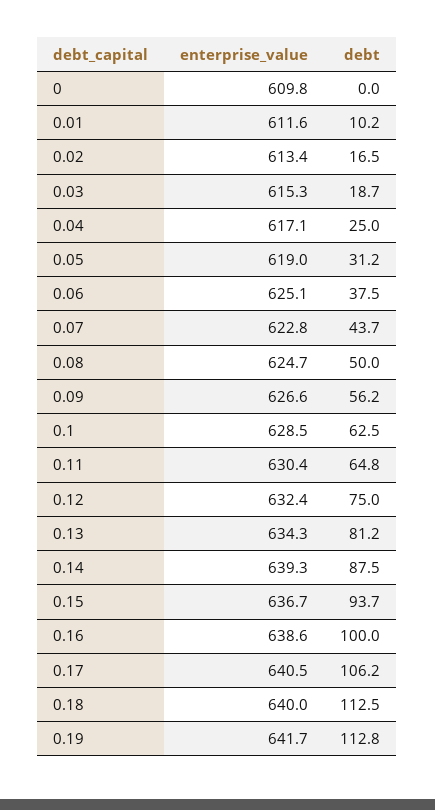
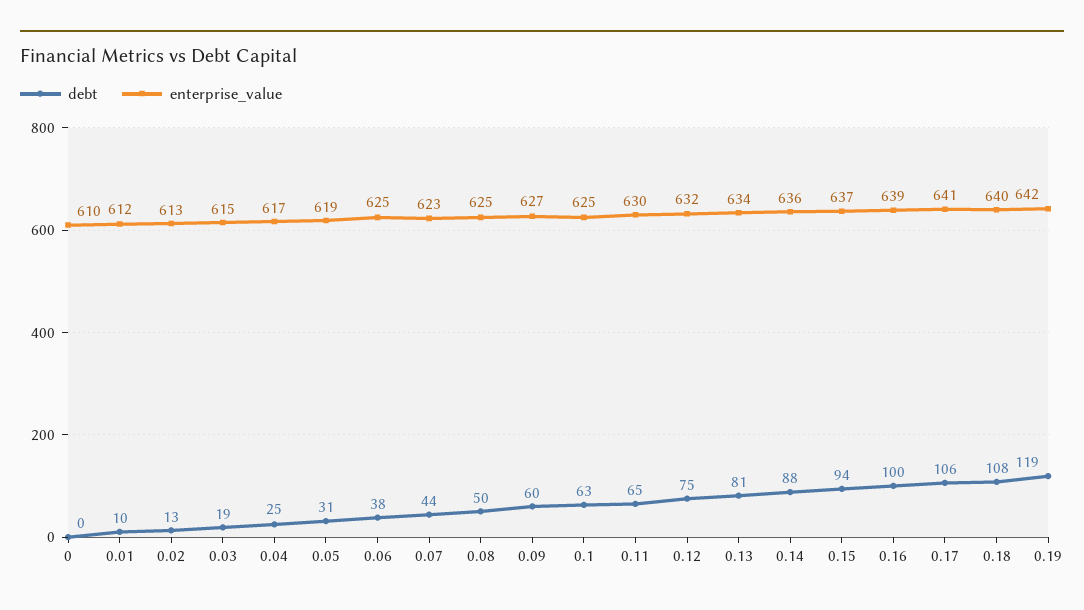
debt, 0.02: 16.5 -> 13
debt, 0.09: 56.2 -> 60
enterprise_value, 0.1: 628.5 -> 625
enterprise_value, 0.14: 639.3 -> 636
debt, 0.18: 112.5 -> 108
debt, 0.19: 112.8 -> 119

